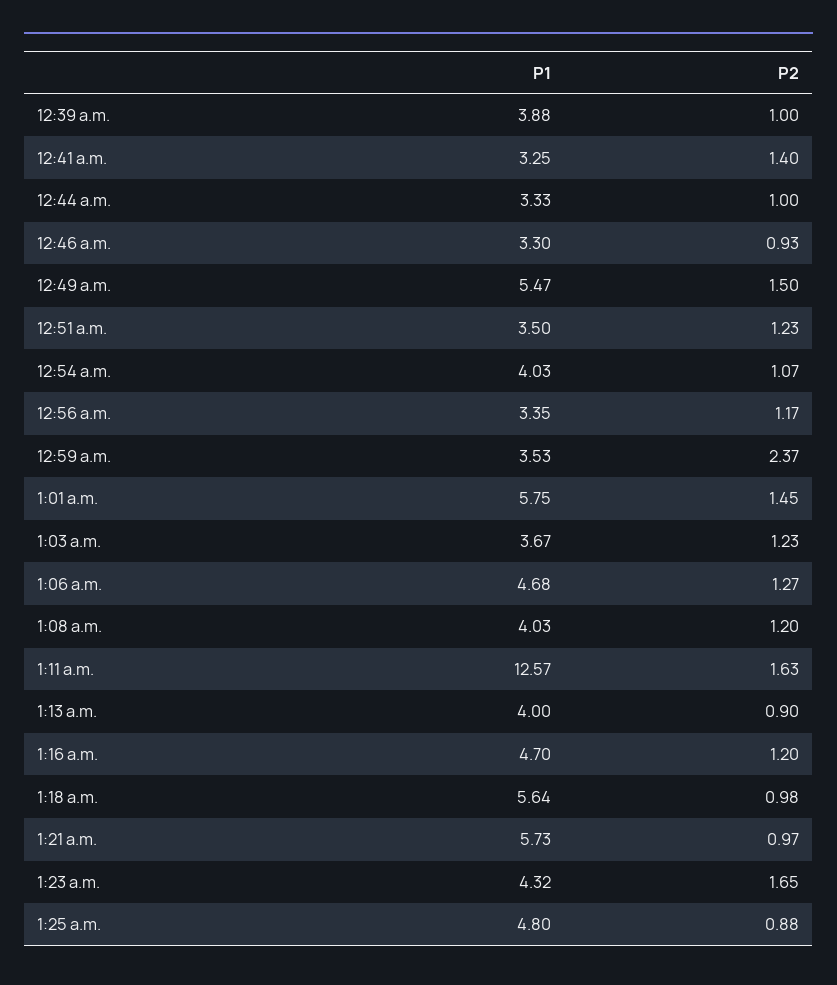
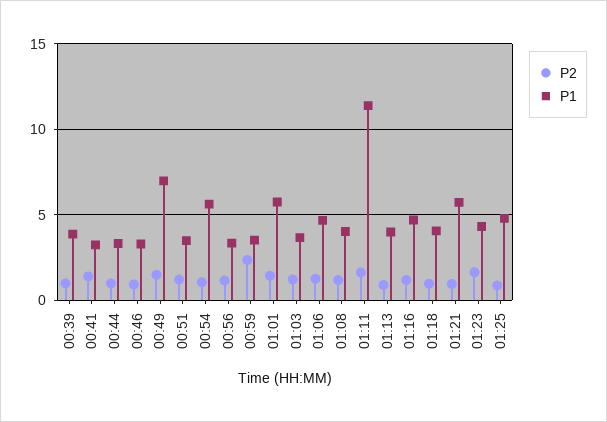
P1, 12:49 a.m.: 5.47 -> 7
P1, 12:54 a.m.: 4.03 -> 5.5
P1, 1:11 a.m.: 12.57 -> 11.5
P1, 1:18 a.m.: 5.64 -> 4

